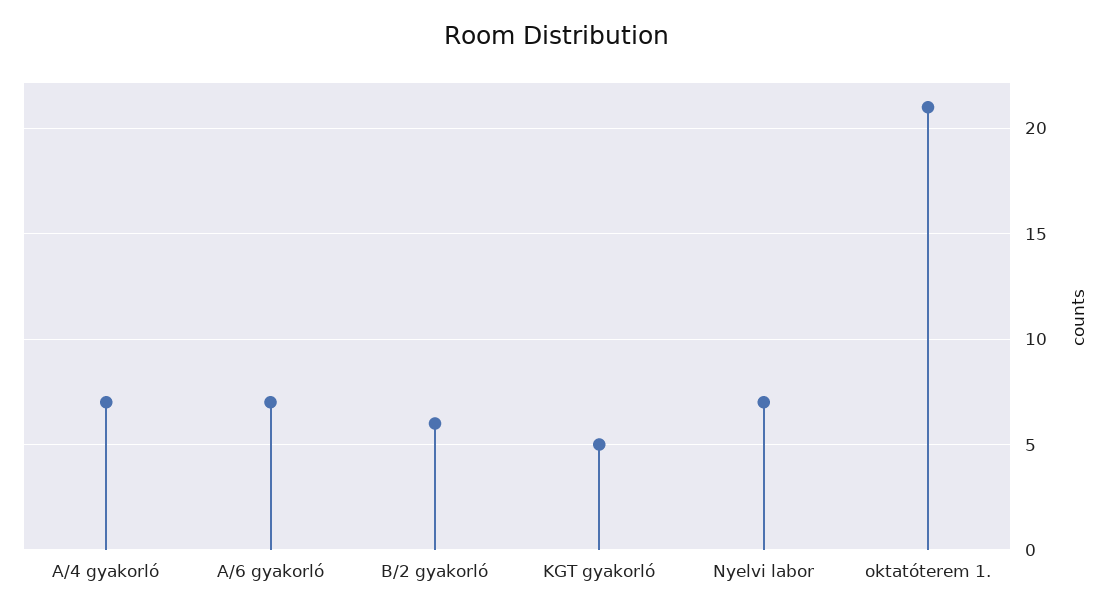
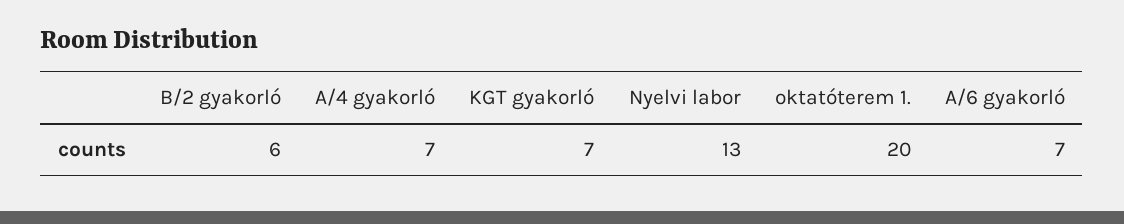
KGT gyakorló: 5 -> 7
Nyelvi labor: 7 -> 13
oktatóterem 1.: 21 -> 20

